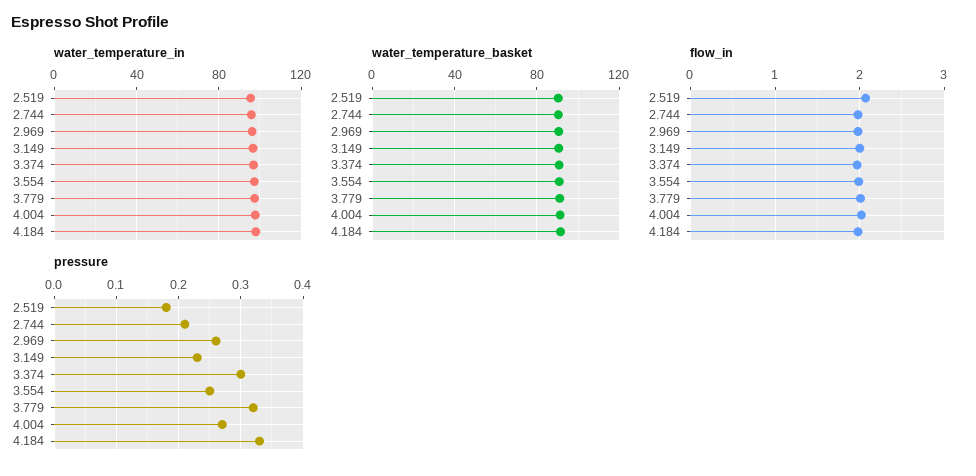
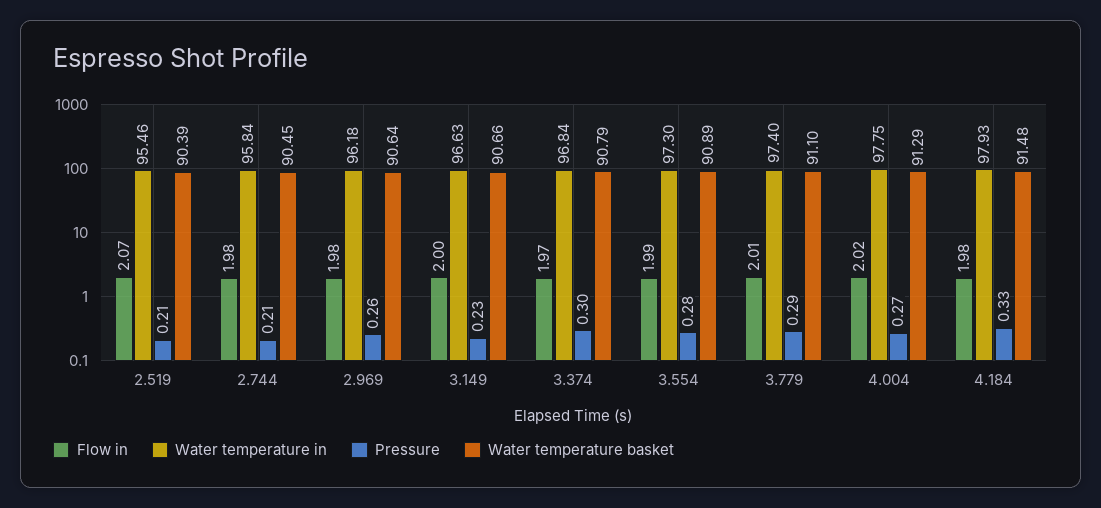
pressure, 2.519: 0.18 -> 0.21
pressure, 3.554: 0.25 -> 0.28
pressure, 3.779: 0.32 -> 0.29

